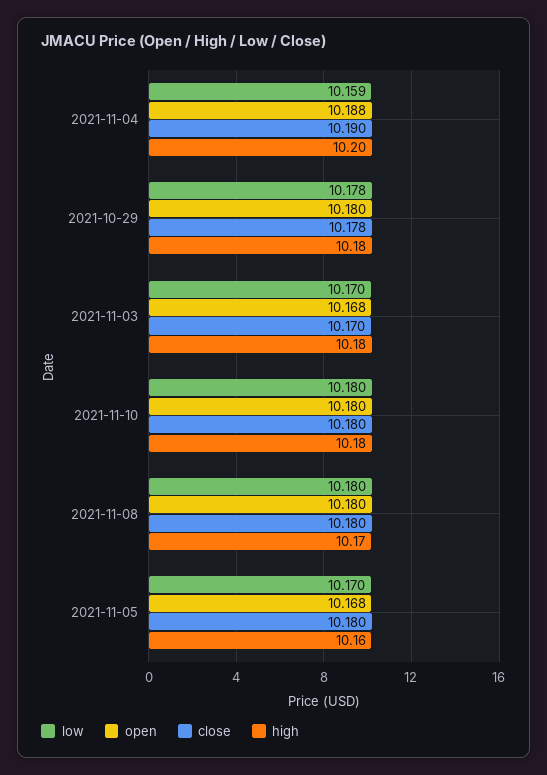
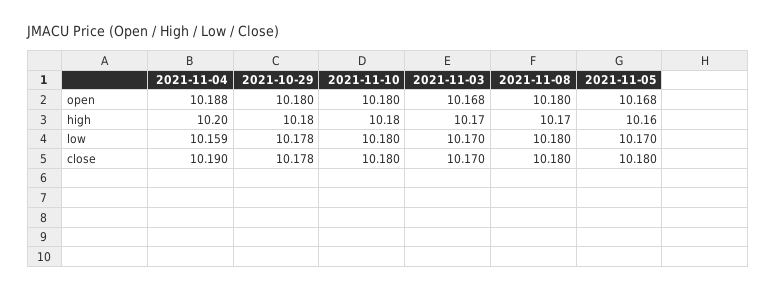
high, 2021-11-03: 10.18 -> 10.17

